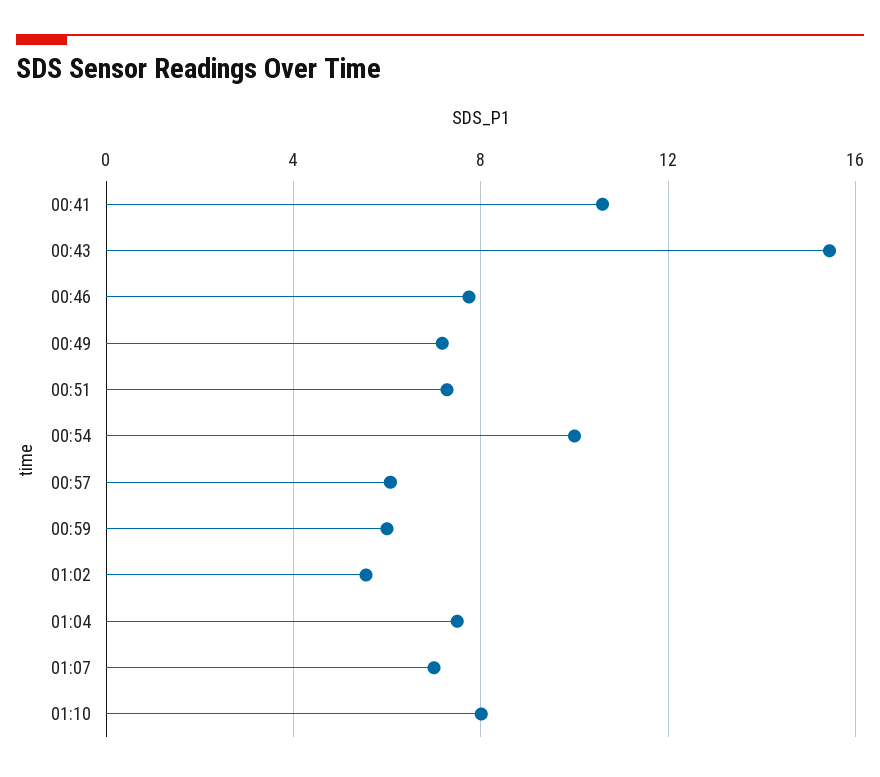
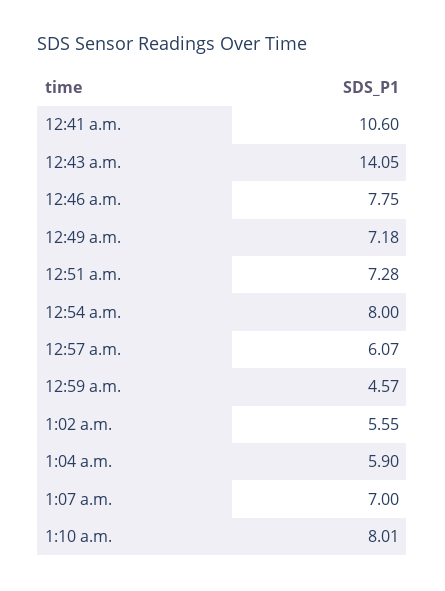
00:43: 15.5 -> 14.05
00:54: 10 -> 8
00:59: 6 -> 4.57
01:04: 7.5 -> 5.9

